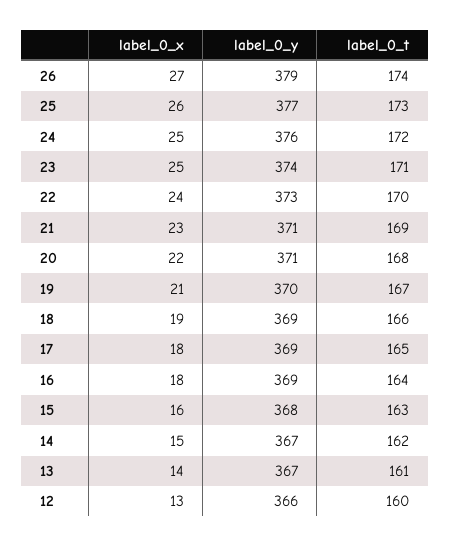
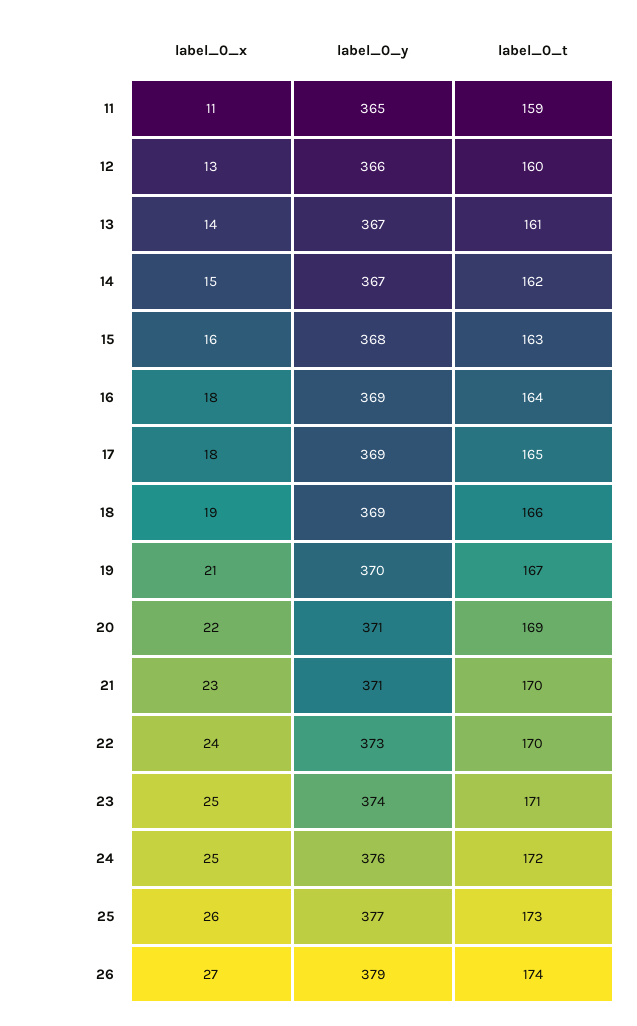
label_0_t, 21: 169 -> 170
label_0_t, 20: 168 -> 169
label_0_x, 11: none -> 11
label_0_y, 11: none -> 365
label_0_t, 11: none -> 159

